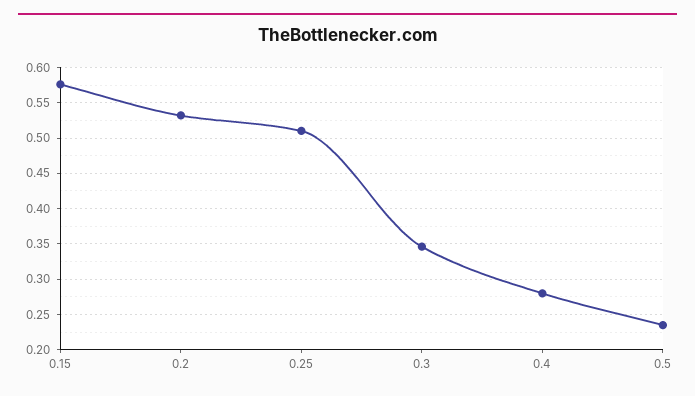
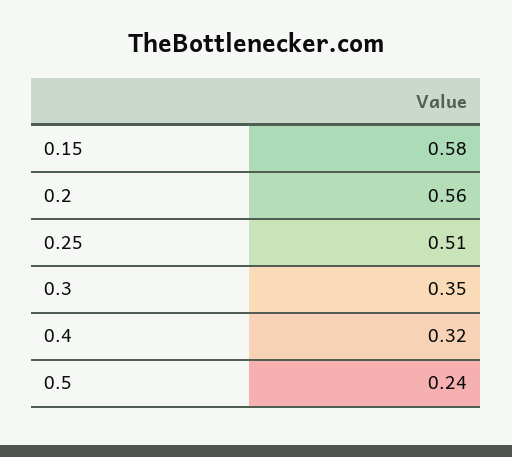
0.2: 0.53 -> 0.56
0.4: 0.28 -> 0.32

